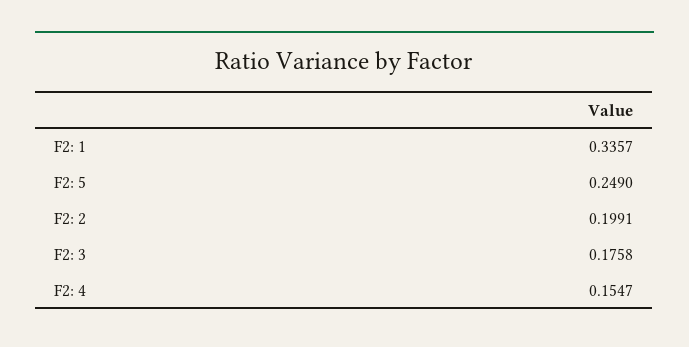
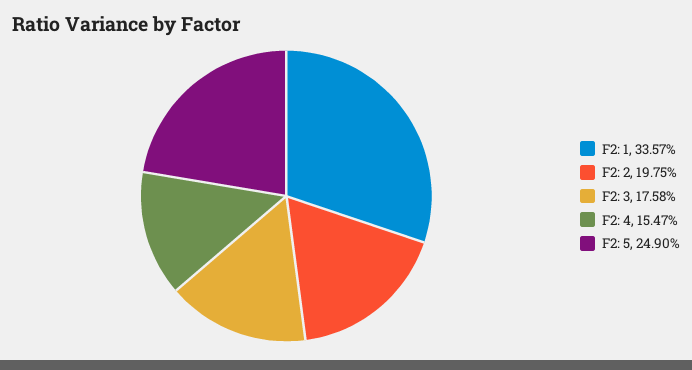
F2: 2: 0.1991 -> 0.1975

